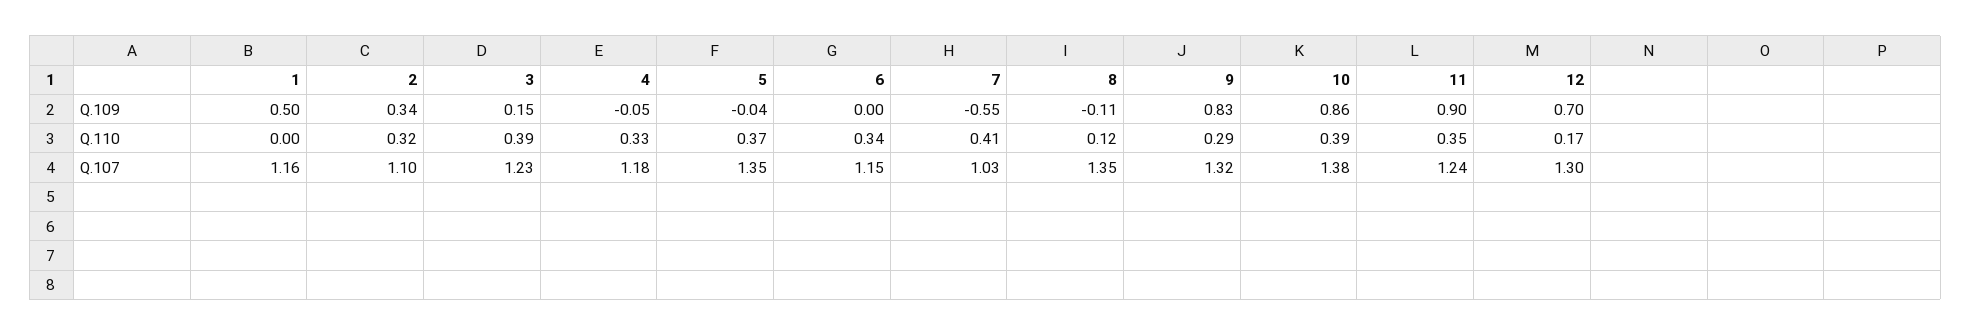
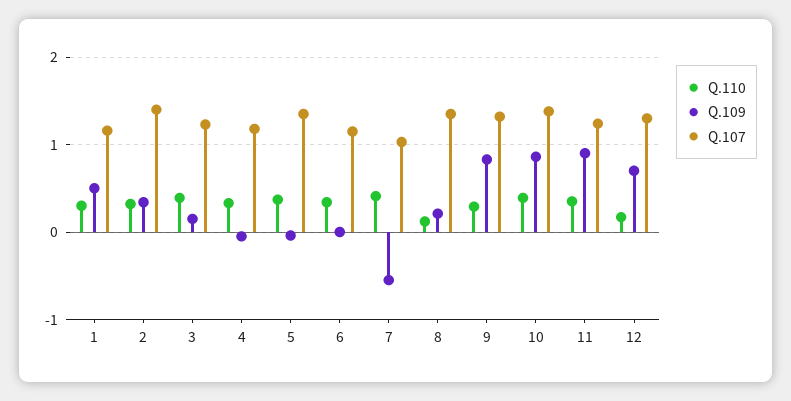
Q.109, 8: -0.11 -> 0.2
Q.110, 1: 0 -> 0.3
Q.107, 2: 1.1 -> 1.4

